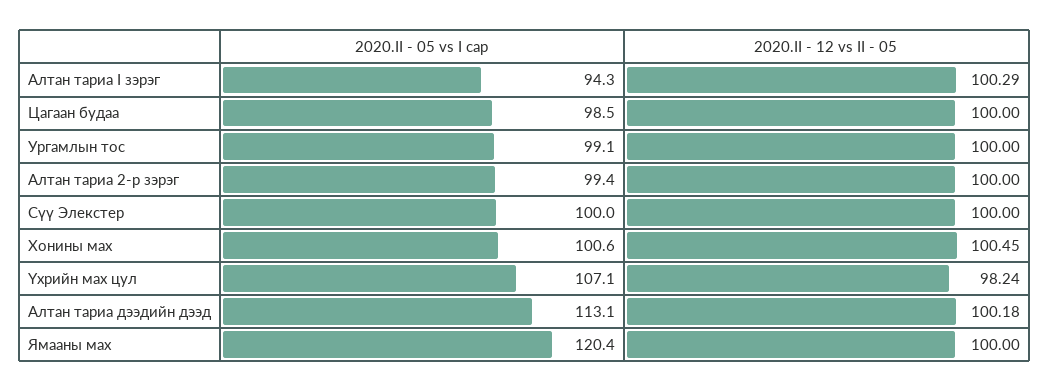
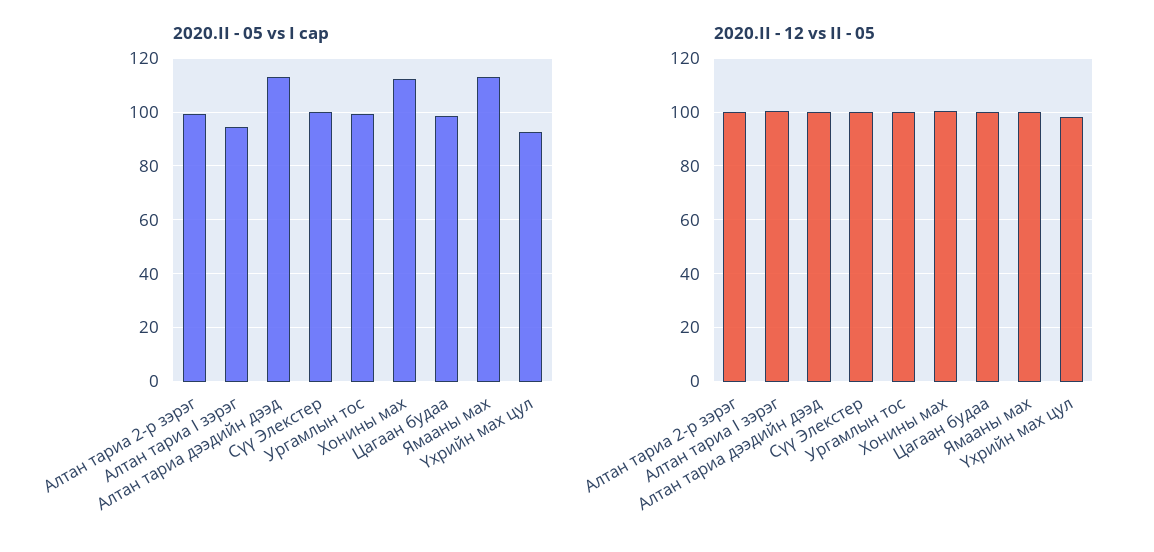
2020.II - 05 vs I сар, Хонины мах: 100.6 -> 112.5
2020.II - 05 vs I сар, Үхрийн мах цул: 107.1 -> 92.5
2020.II - 05 vs I сар, Ямааны мах: 120.4 -> 112.5

